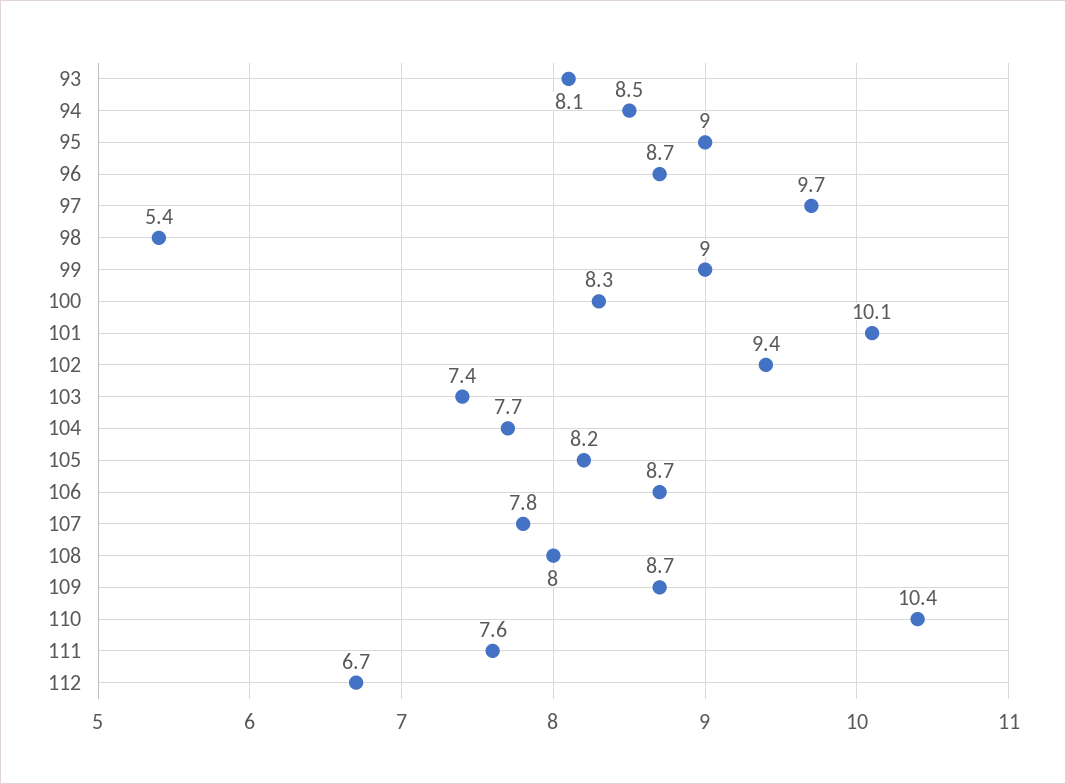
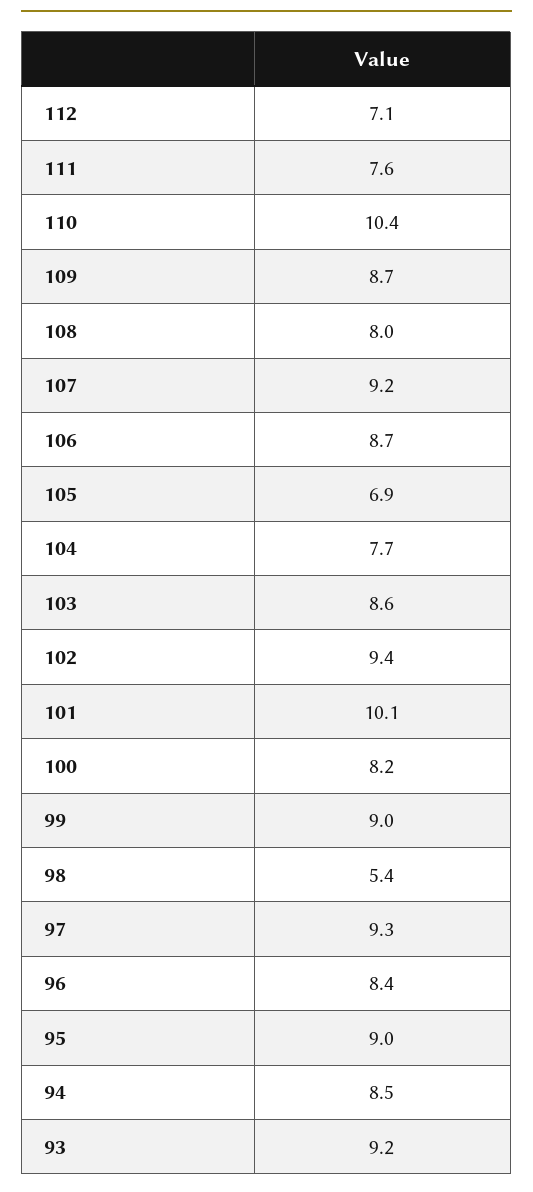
93: 8.1 -> 9.2
96: 8.7 -> 8.4
97: 9.7 -> 9.3
100: 8.3 -> 8.2
103: 7.4 -> 8.6
105: 8.2 -> 6.9
107: 7.8 -> 9.2
112: 6.7 -> 7.1

